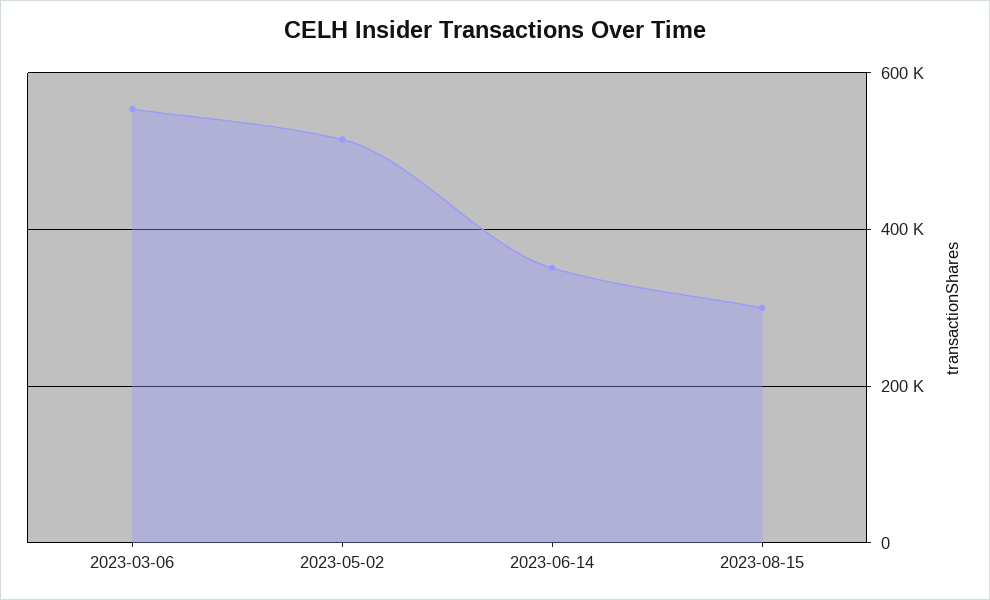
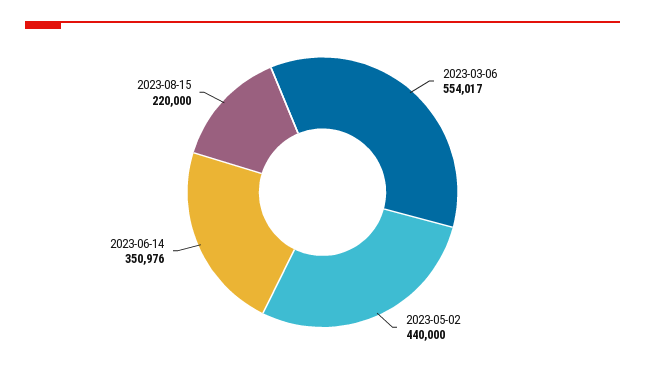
2023-05-02: 520000 -> 440000
2023-08-15: 300000 -> 220000

